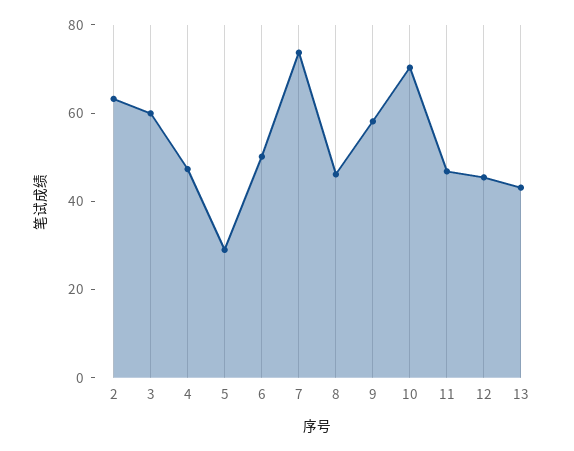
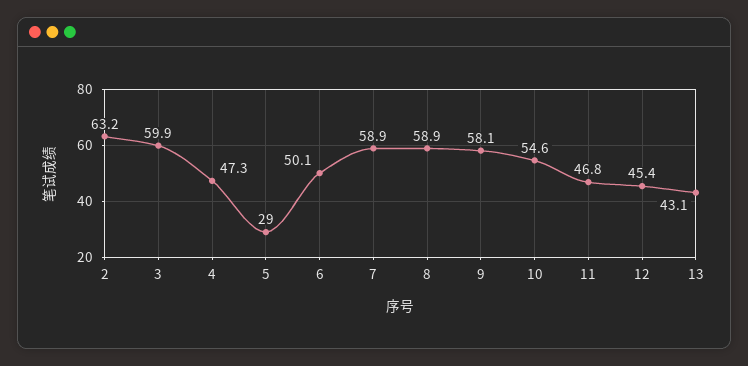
7: 75 -> 58.9
8: 45 -> 58.9
10: 70 -> 54.6

